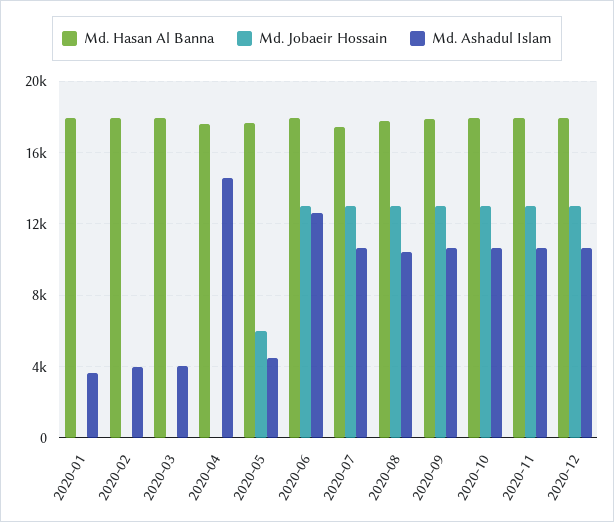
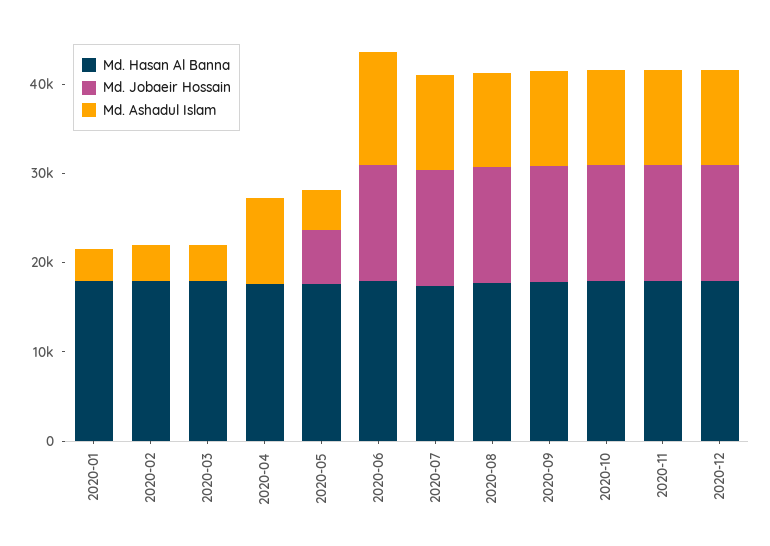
Md. Ashadul Islam, 2020-04: 14500 -> 10000

